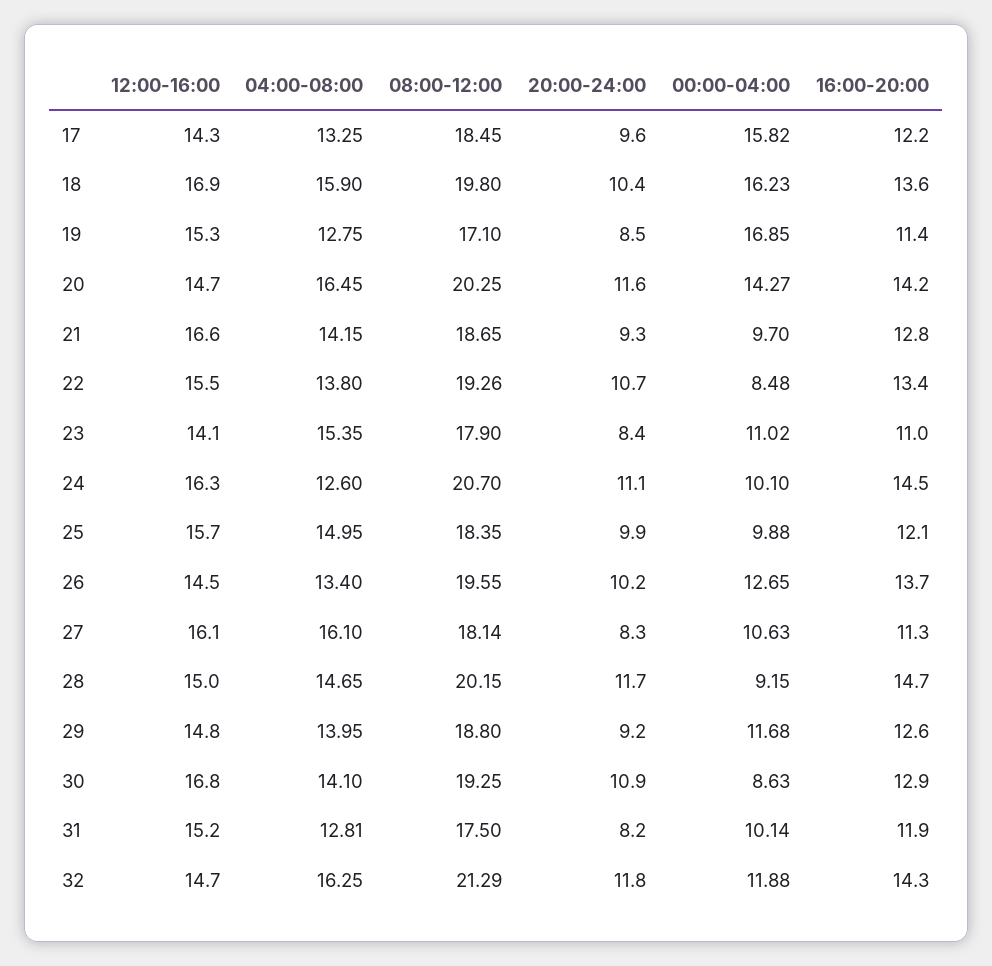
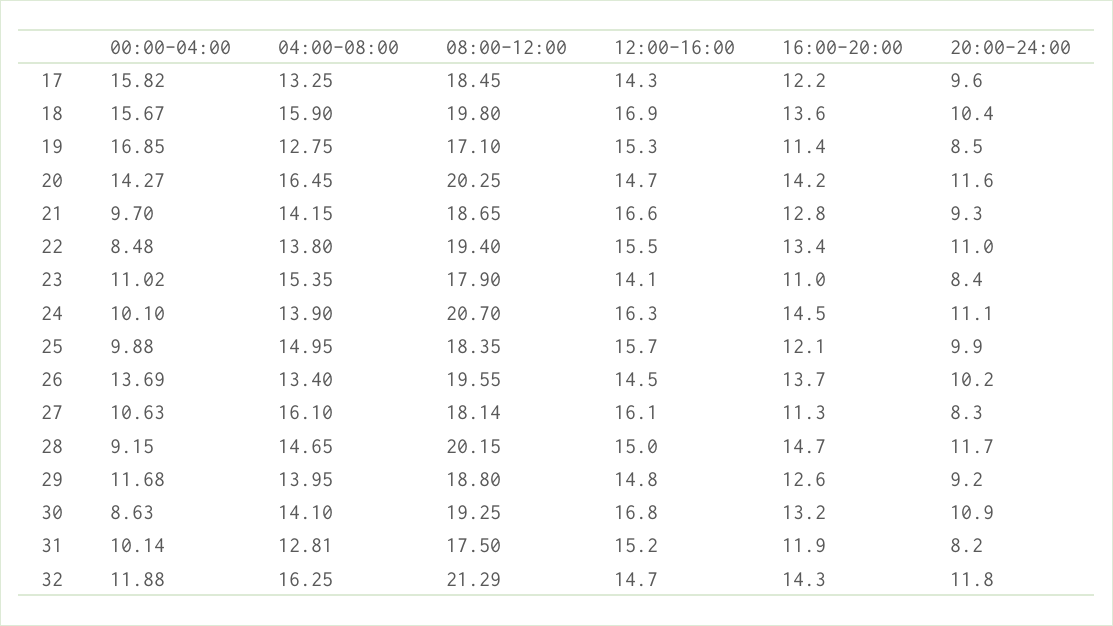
00:00-04:00, 18: 16.23 -> 15.67
08:00-12:00, 22: 19.26 -> 19.4
20:00-24:00, 22: 10.7 -> 11
04:00-08:00, 24: 12.6 -> 13.9
00:00-04:00, 26: 12.65 -> 13.69
16:00-20:00, 30: 12.9 -> 13.2

